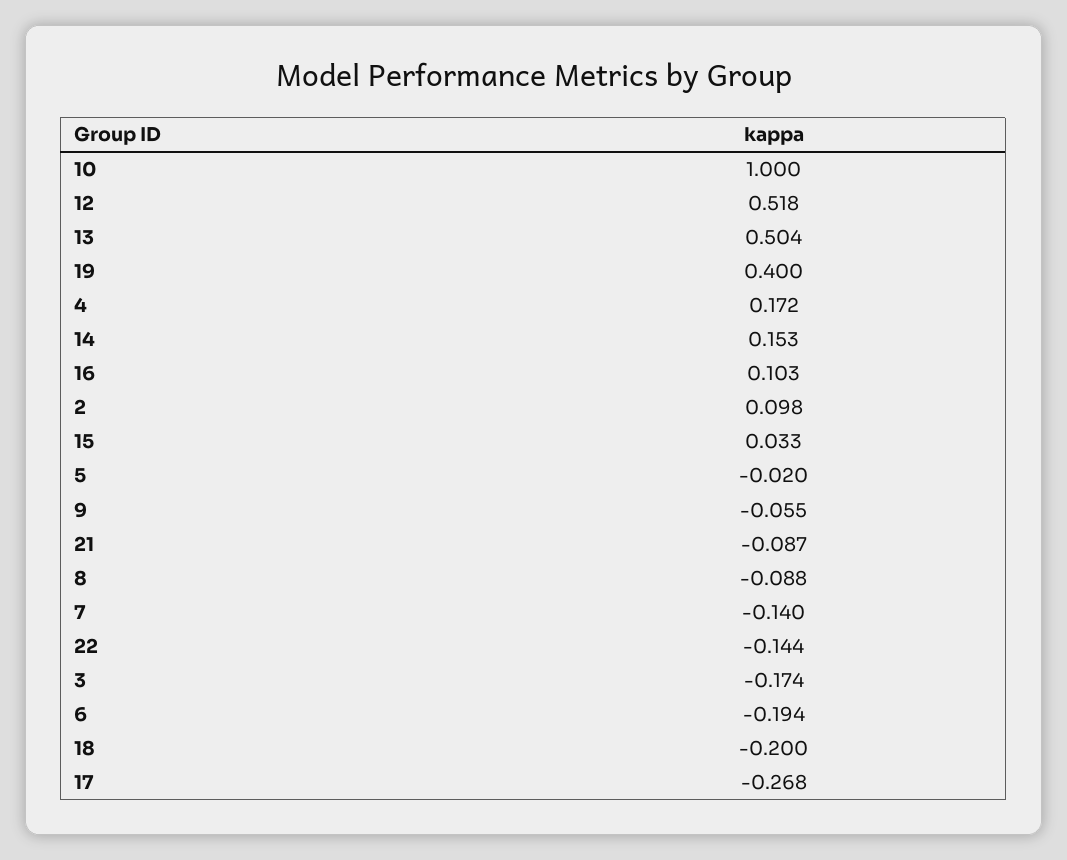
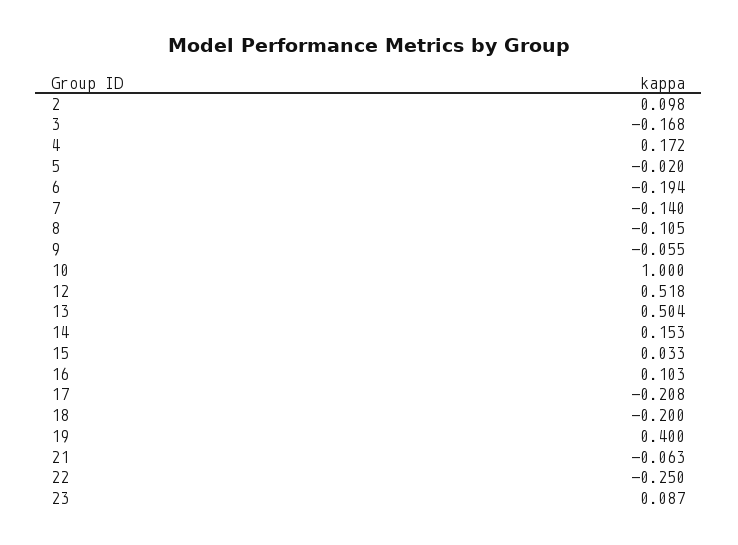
21: -0.087 -> -0.063
8: -0.088 -> -0.105
22: -0.144 -> -0.25
3: -0.174 -> -0.168
17: -0.268 -> -0.208
23: none -> 0.087

